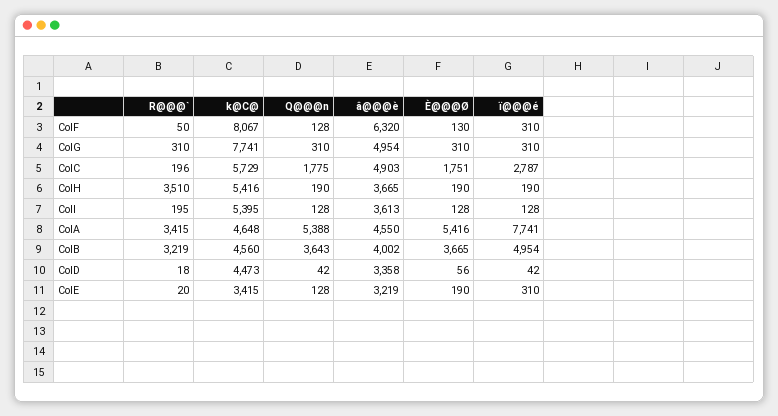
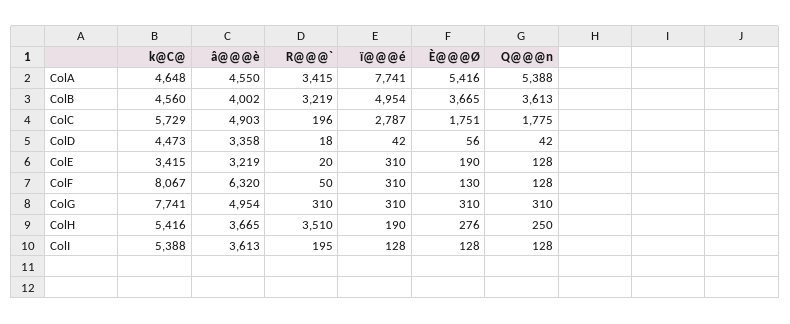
Q@@@n, ColH: 190 -> 250
È@@@Ø, ColH: 190 -> 276
k@C@, ColI: 5395 -> 5388
Q@@@n, ColB: 3643 -> 3613

